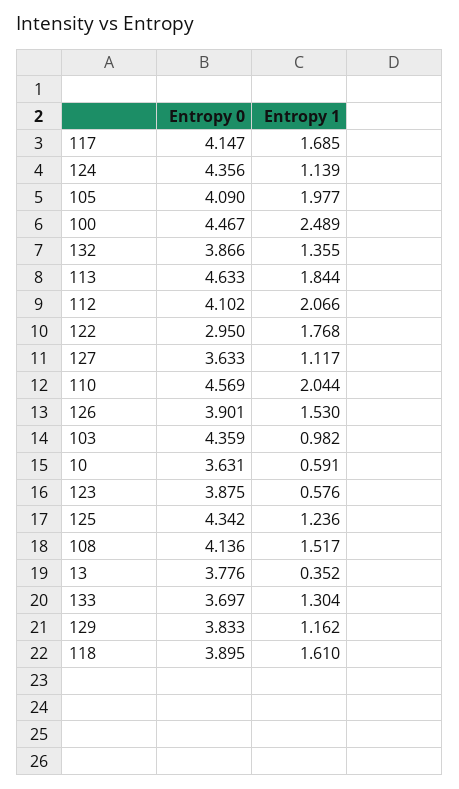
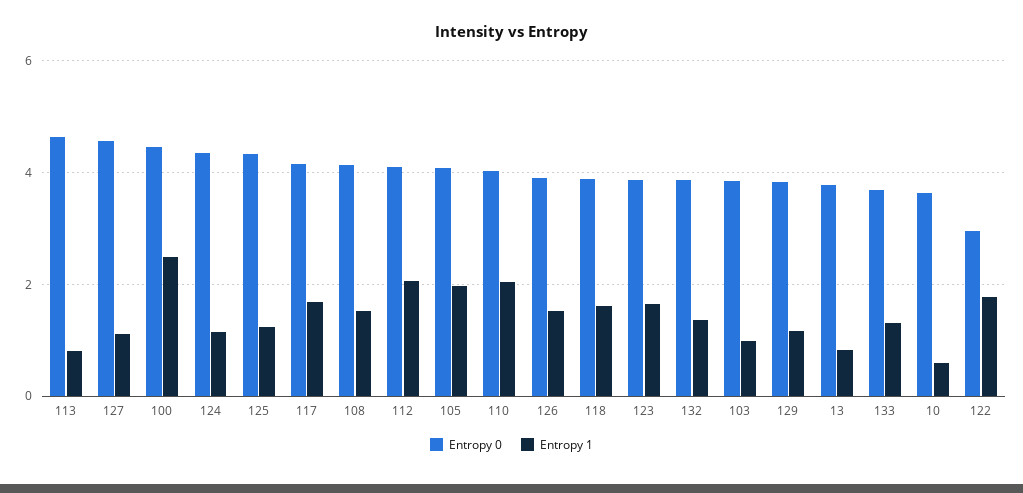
Entropy 1, 113: 1.844 -> 0.8
Entropy 0, 127: 3.633 -> 4.6
Entropy 0, 110: 4.569 -> 4
Entropy 0, 103: 4.359 -> 3.8
Entropy 1, 123: 0.576 -> 1.6
Entropy 1, 13: 0.352 -> 0.8

